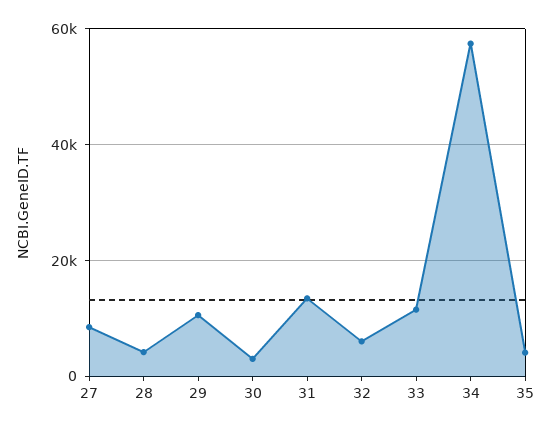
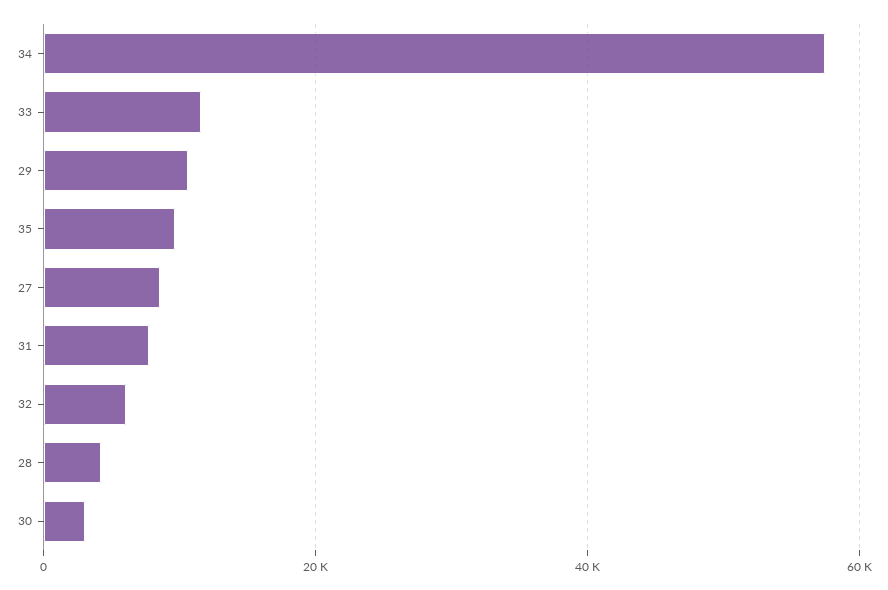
31: 14000 -> 8000
35: 4000 -> 10000

